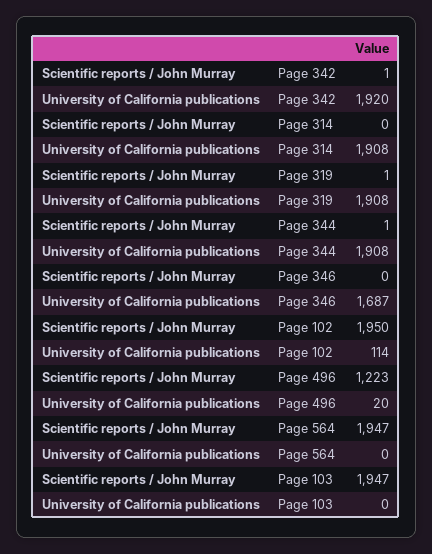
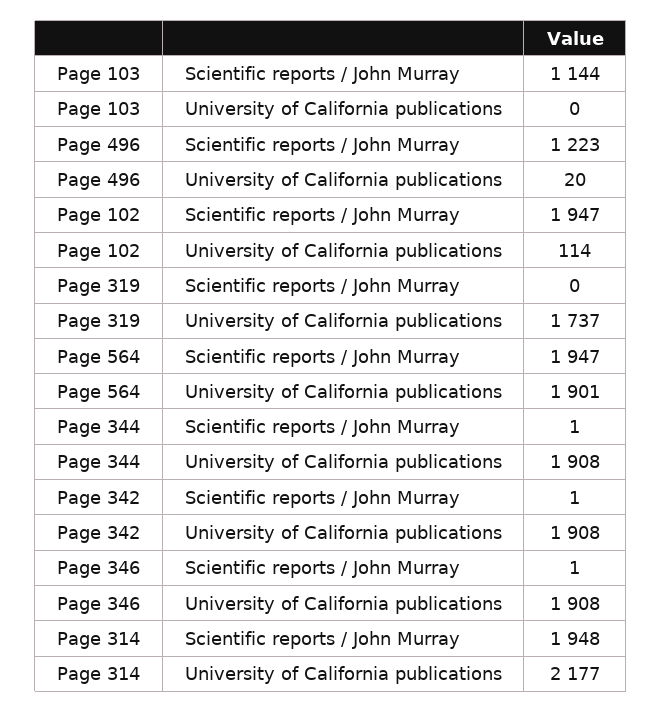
University of California publications, Page 342: 1920 -> 1908
Scientific reports / John Murray, Page 314: 0 -> 1948
University of California publications, Page 314: 1908 -> 2177
Scientific reports / John Murray, Page 319: 1 -> 0
University of California publications, Page 319: 1908 -> 1737
Scientific reports / John Murray, Page 346: 0 -> 1
University of California publications, Page 346: 1687 -> 1908
Scientific reports / John Murray, Page 102: 1950 -> 1947
University of California publications, Page 564: 0 -> 1901
Scientific reports / John Murray, Page 103: 1947 -> 1144

